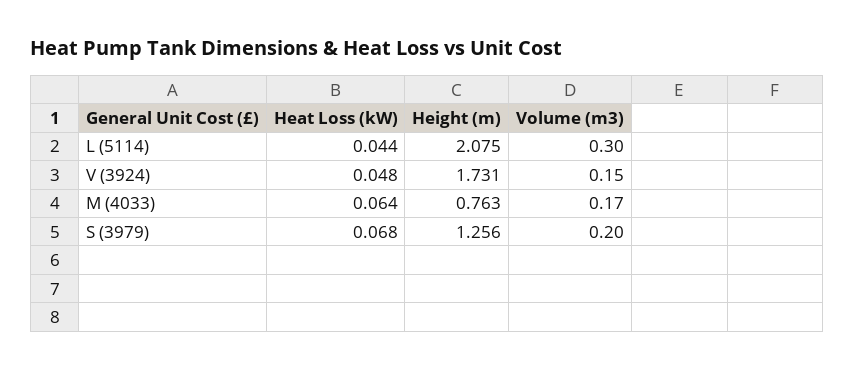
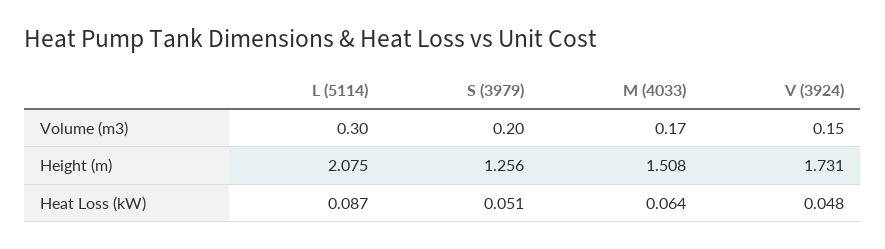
Heat Loss (kW), L (5114): 0.044 -> 0.087
Height (m), M (4033): 0.763 -> 1.508
Heat Loss (kW), S (3979): 0.068 -> 0.051

